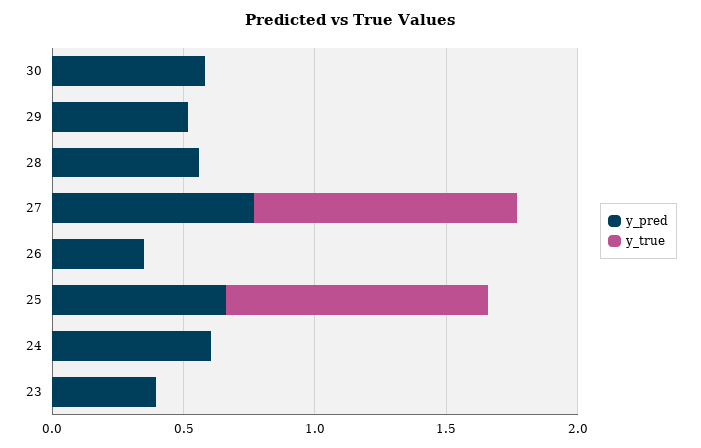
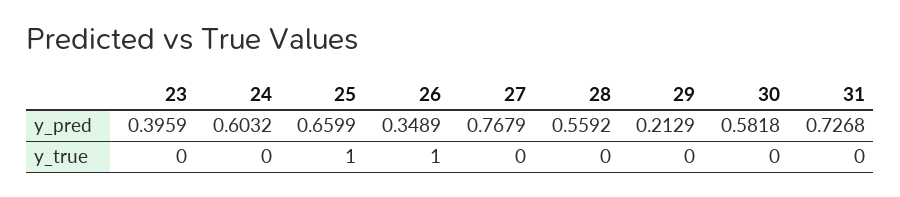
y_pred, 29: 0.5 -> 0.2129
y_true, 27: 1 -> 0
y_true, 26: 0 -> 1
y_pred, 31: none -> 0.7268
y_true, 31: none -> 0

